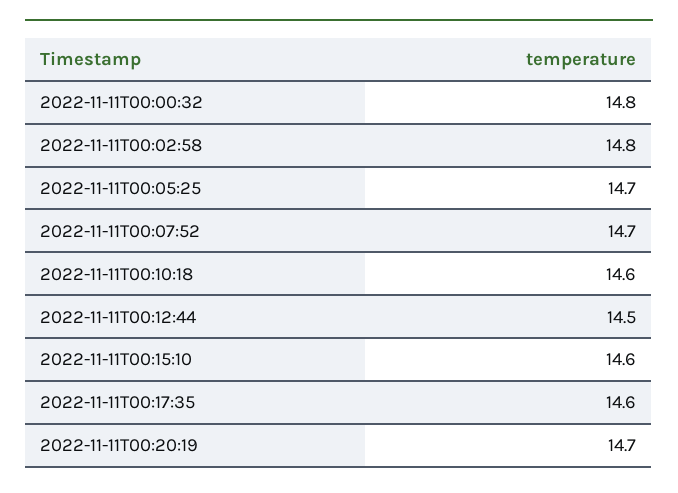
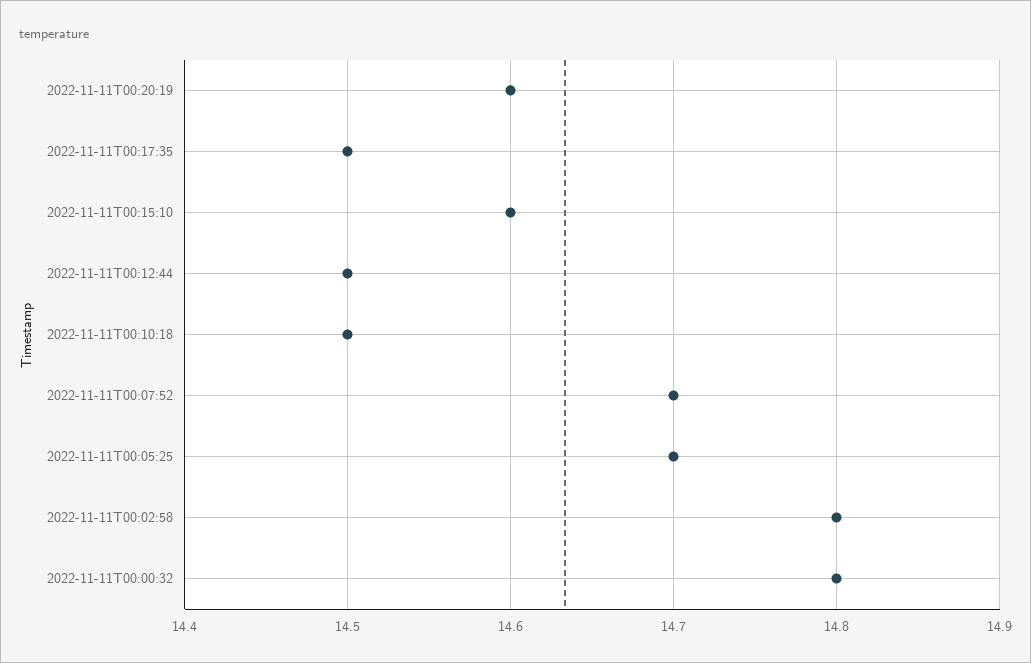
2022-11-11T00:10:18: 14.6 -> 14.5
2022-11-11T00:17:35: 14.6 -> 14.5
2022-11-11T00:20:19: 14.7 -> 14.6

